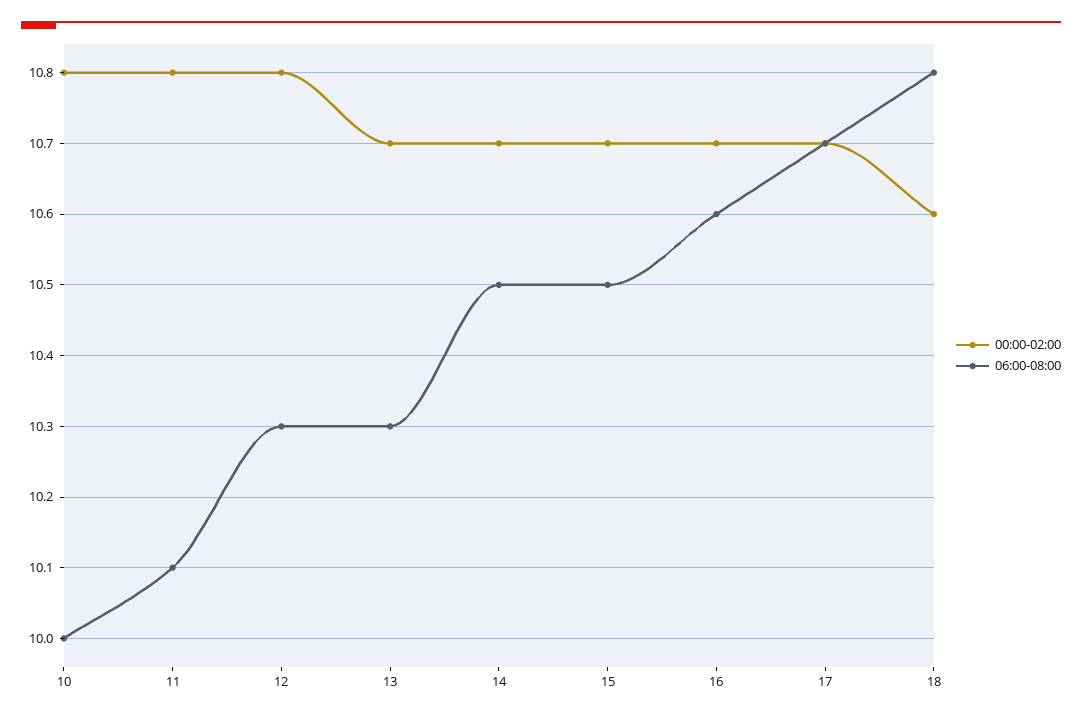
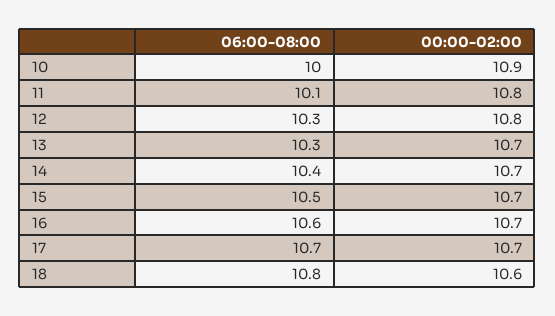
00:00-02:00, 10: 10.8 -> 10.9
06:00-08:00, 14: 10.5 -> 10.4

